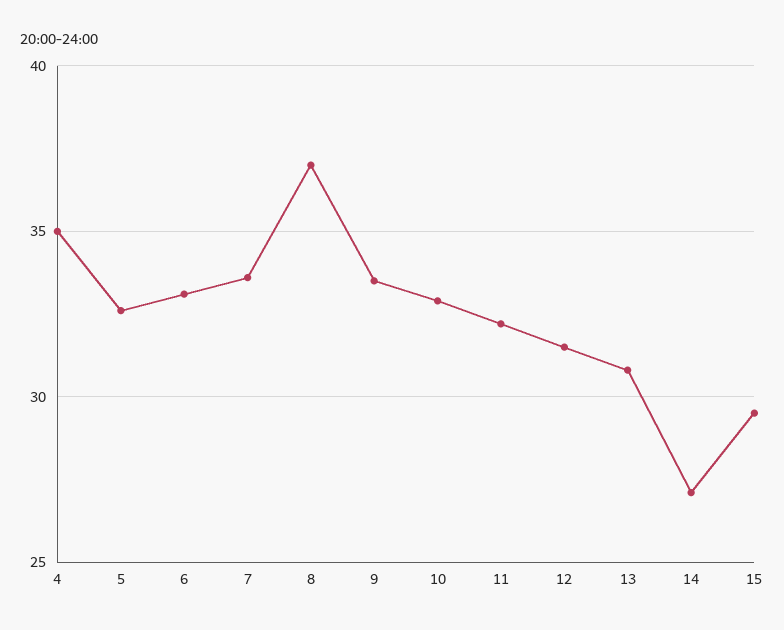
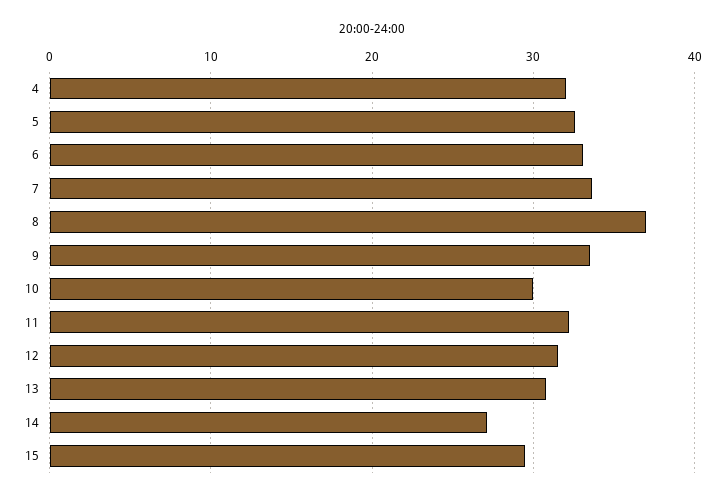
4: 35 -> 32
10: 33 -> 30

